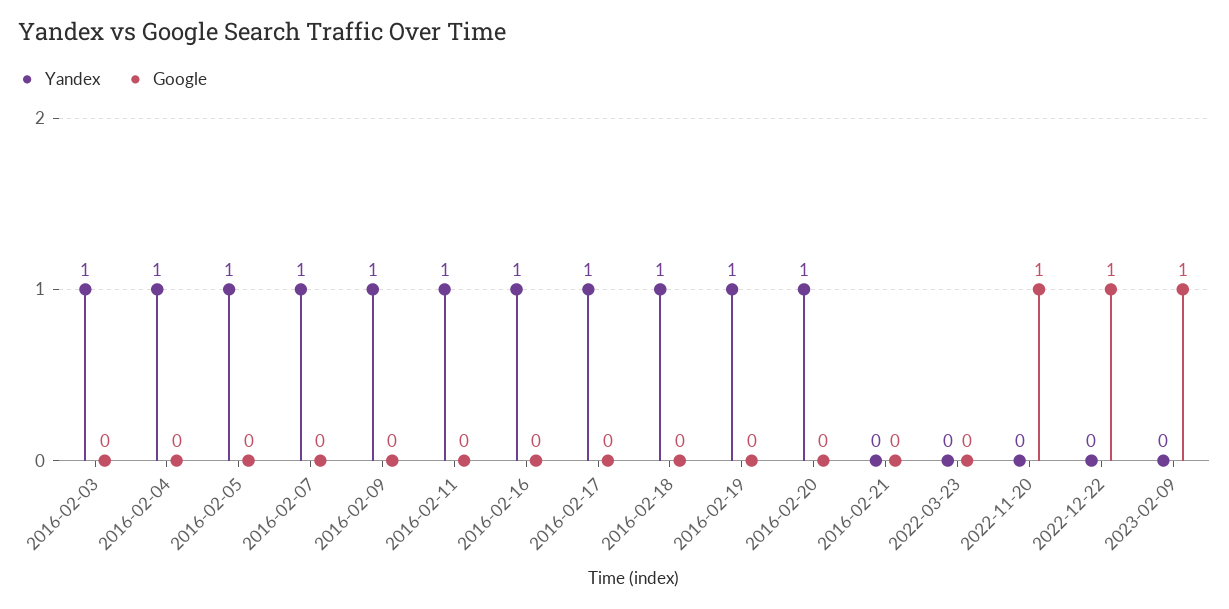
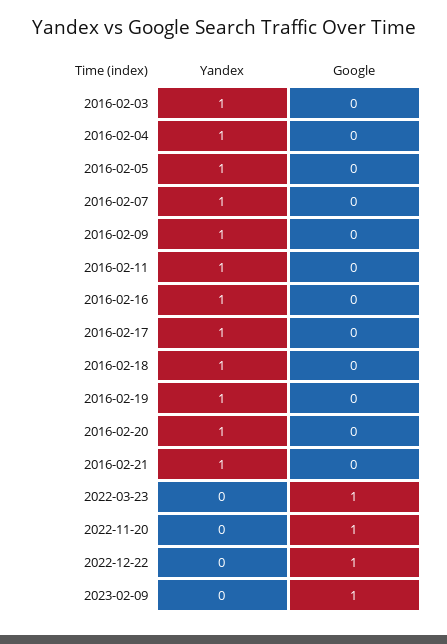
Yandex, 2016-02-21: 0 -> 1
Google, 2022-03-23: 0 -> 1

